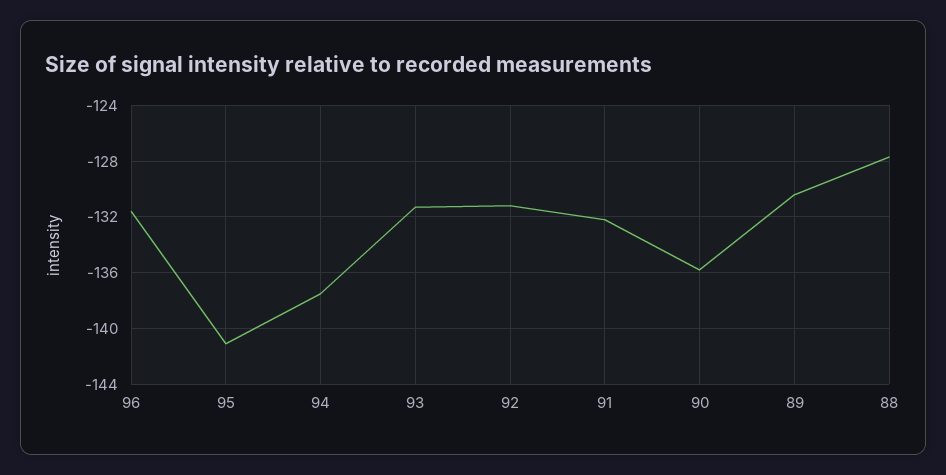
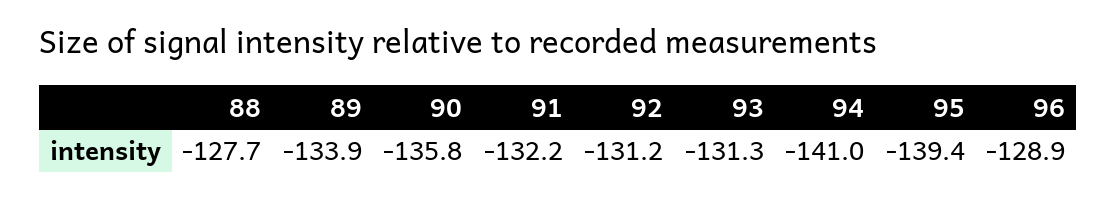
96: -131.5 -> -128.9
95: -141 -> -139.4
94: -137.5 -> -141
89: -130.5 -> -133.9

